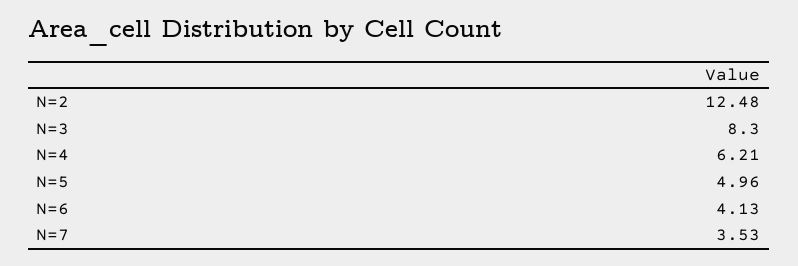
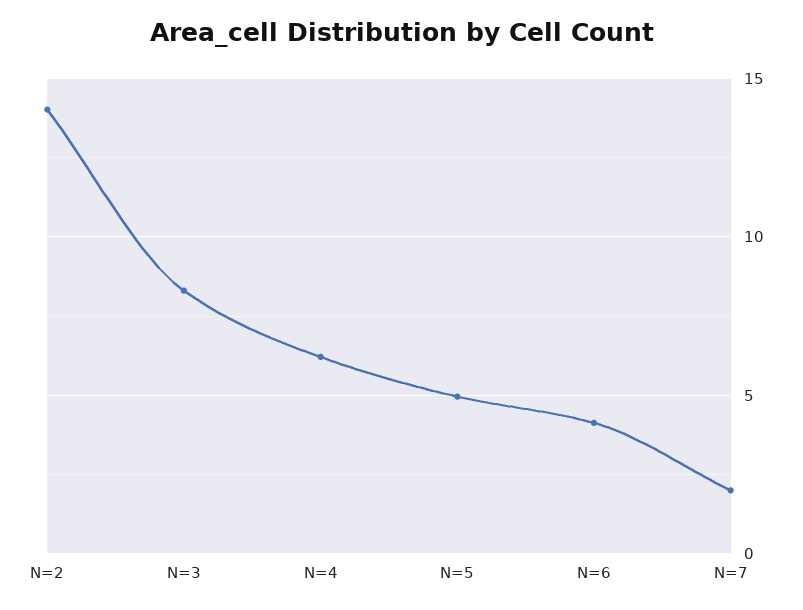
N=2: 12.48 -> 14
N=7: 3.53 -> 2

